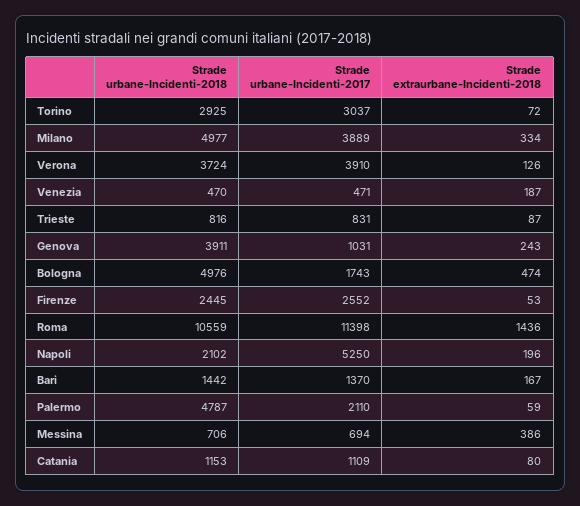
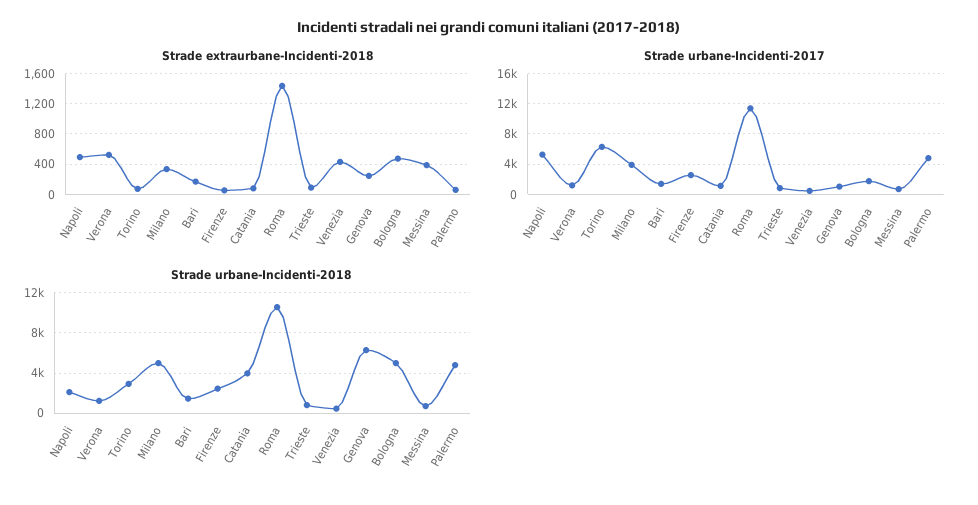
Strade urbane-Incidenti-2017, Torino: 3037 -> 6000
Strade urbane-Incidenti-2018, Verona: 3724 -> 1000
Strade urbane-Incidenti-2017, Verona: 3910 -> 1000
Strade extraurbane-Incidenti-2018, Verona: 126 -> 500
Strade extraurbane-Incidenti-2018, Venezia: 187 -> 400
Strade urbane-Incidenti-2018, Genova: 3911 -> 6000
Strade extraurbane-Incidenti-2018, Napoli: 196 -> 500
Strade urbane-Incidenti-2017, Palermo: 2110 -> 5000
Strade urbane-Incidenti-2018, Catania: 1153 -> 4000

